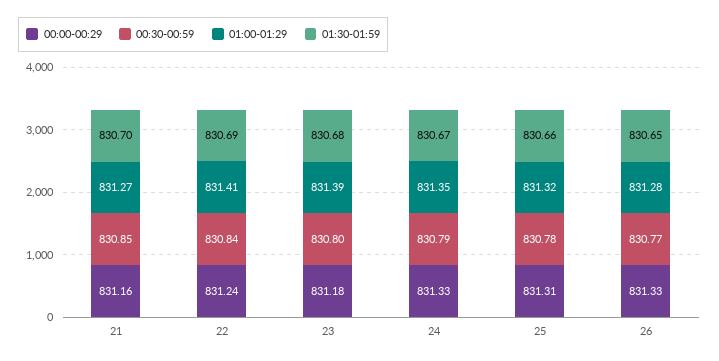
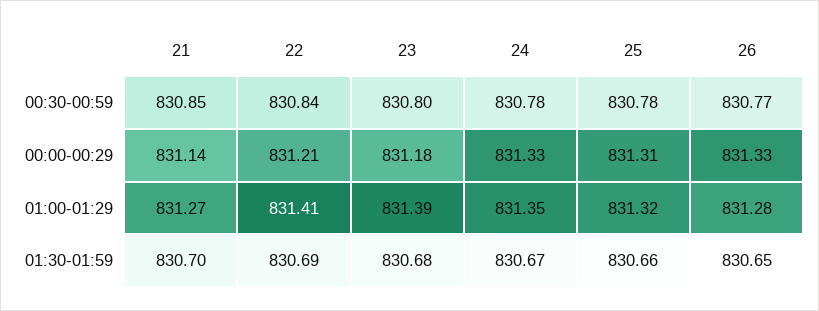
00:00-00:29, 21: 831.16 -> 831.14
00:00-00:29, 22: 831.24 -> 831.21
00:30-00:59, 24: 830.79 -> 830.78

